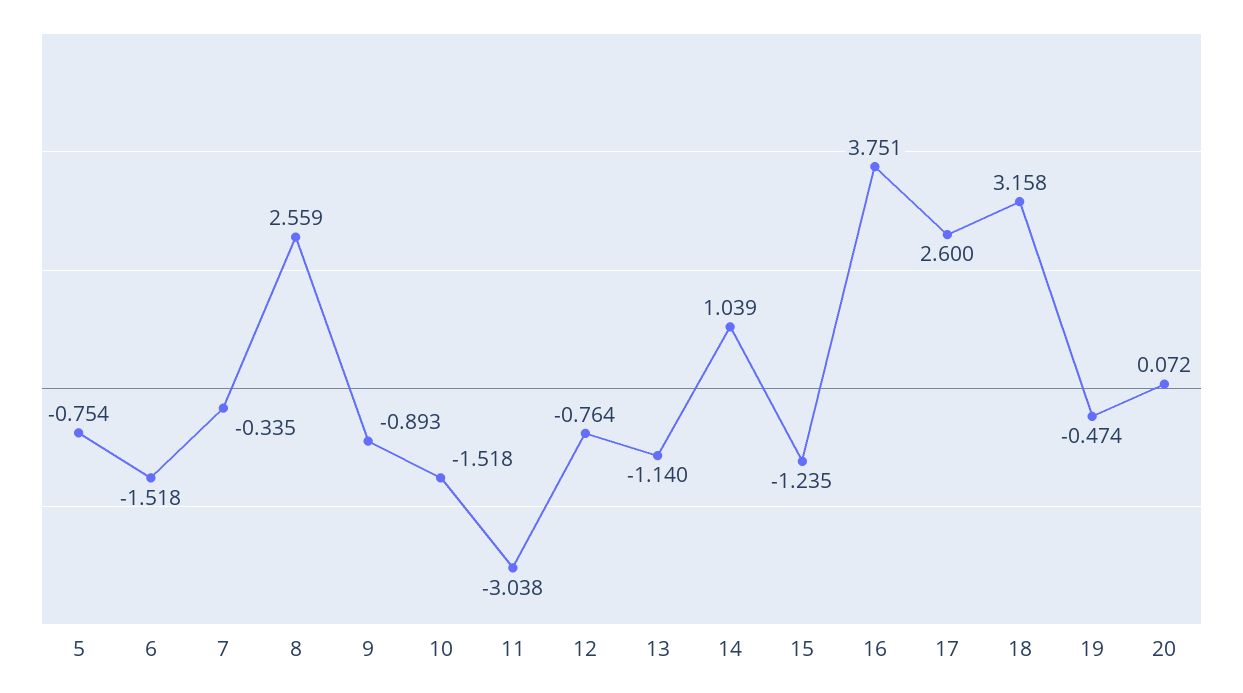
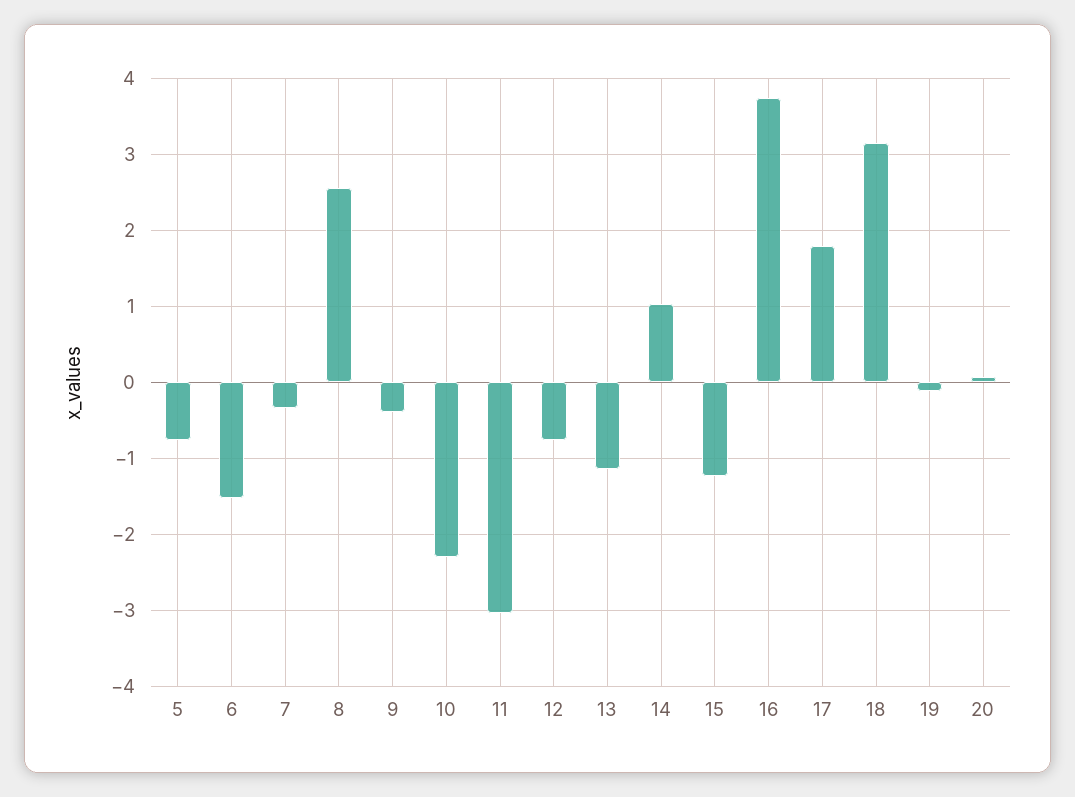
9: -0.893 -> -0.4
10: -1.518 -> -2.3
17: 2.6 -> 1.8
19: -0.474 -> -0.1

